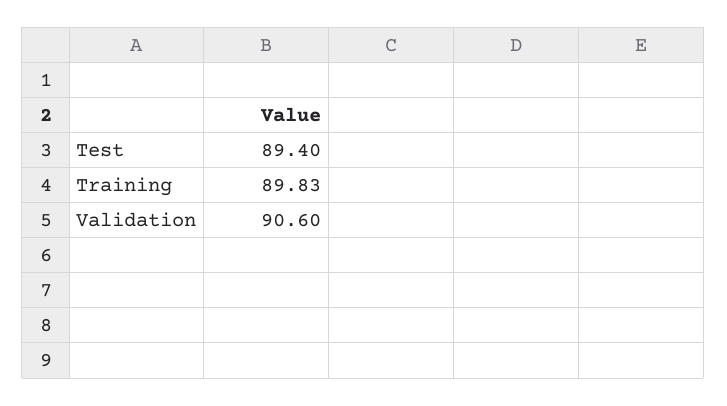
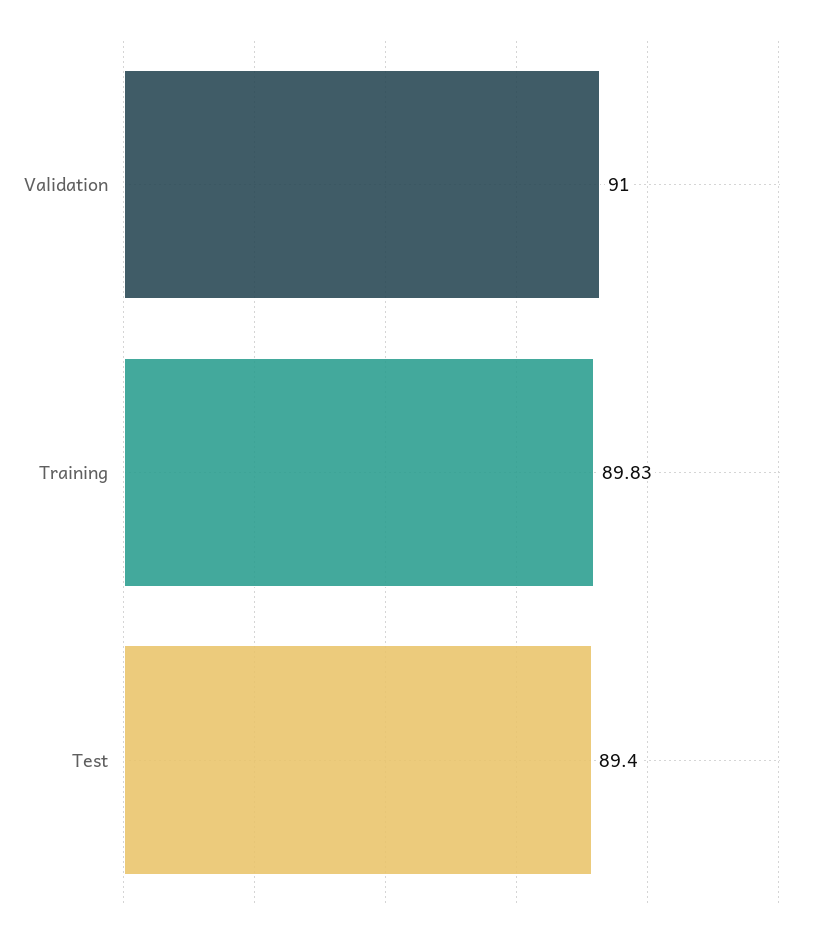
Validation: 90.6 -> 91

